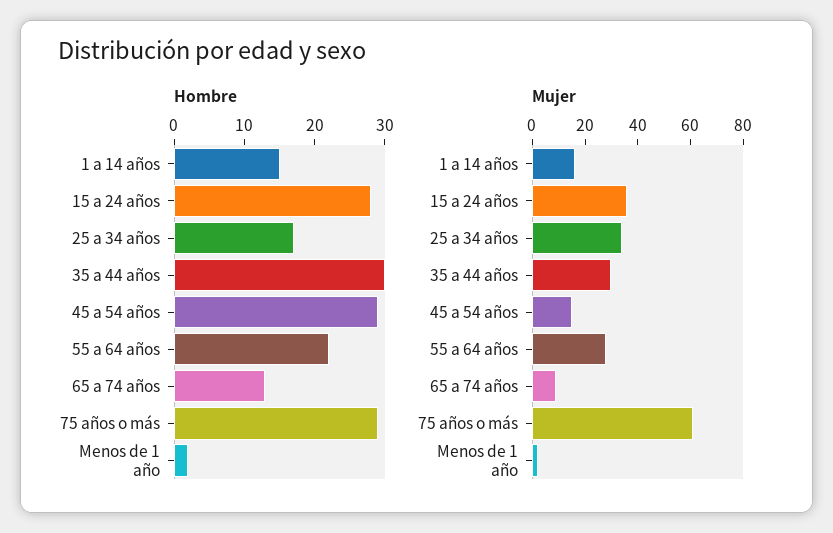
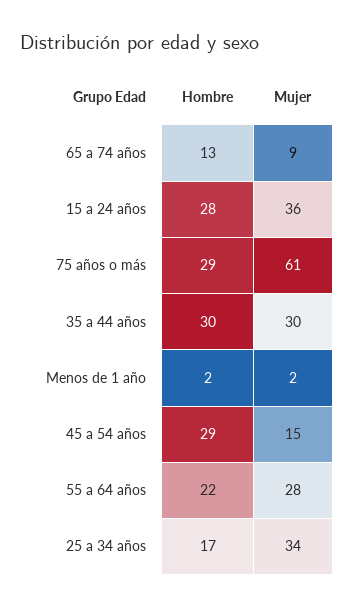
Hombre, 1 a 14 años: 15 -> none
Mujer, 1 a 14 años: 15 -> none

